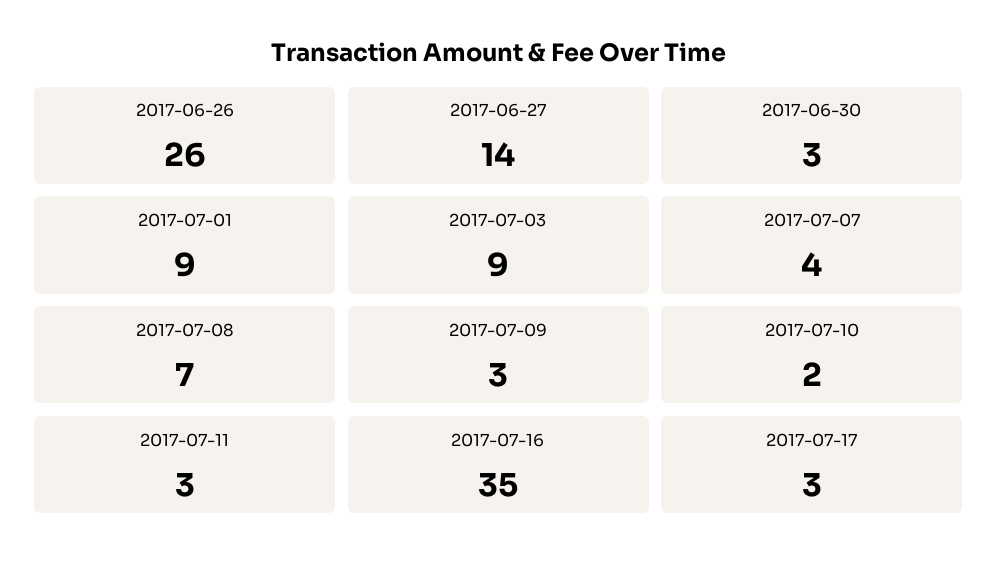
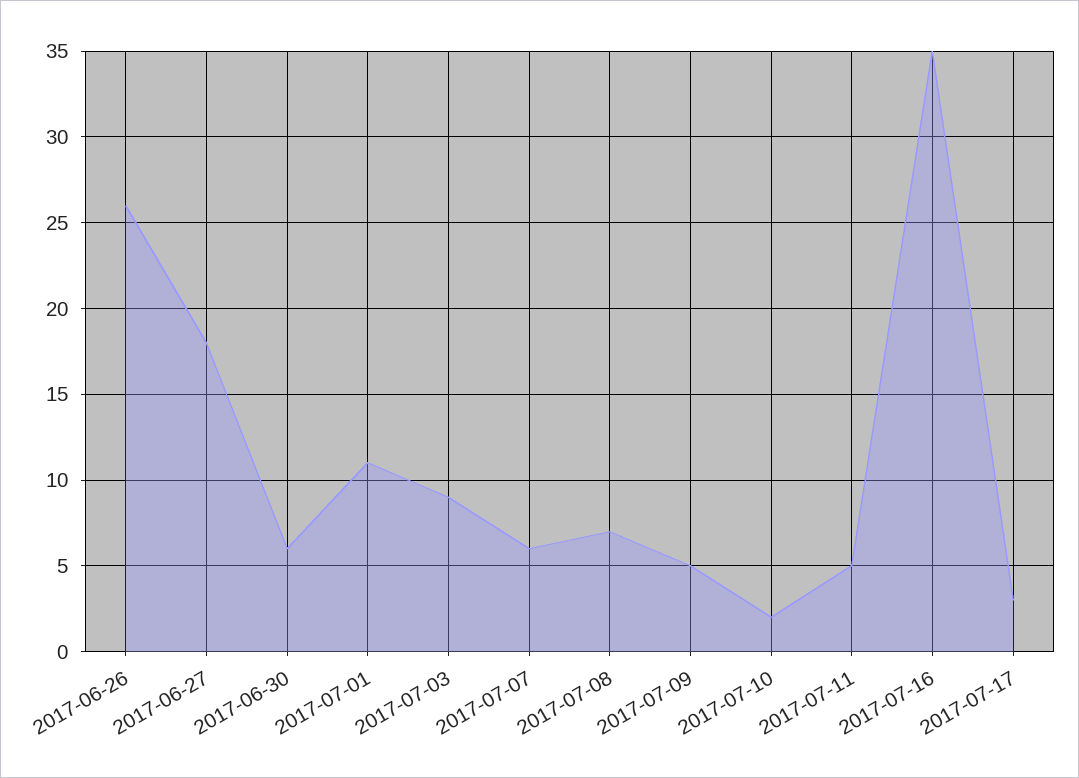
2017-06-27: 14 -> 18
2017-06-30: 3 -> 6
2017-07-01: 9 -> 11
2017-07-07: 4 -> 6
2017-07-09: 3 -> 5
2017-07-11: 3 -> 5

